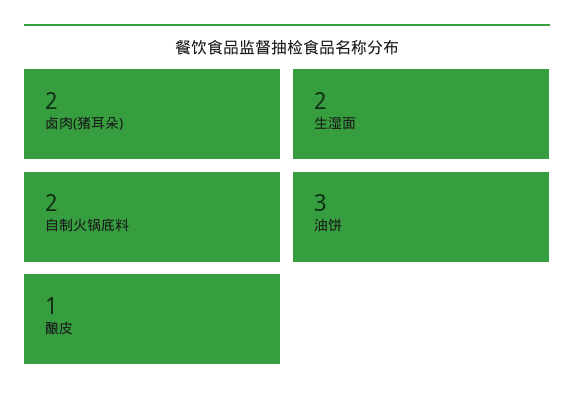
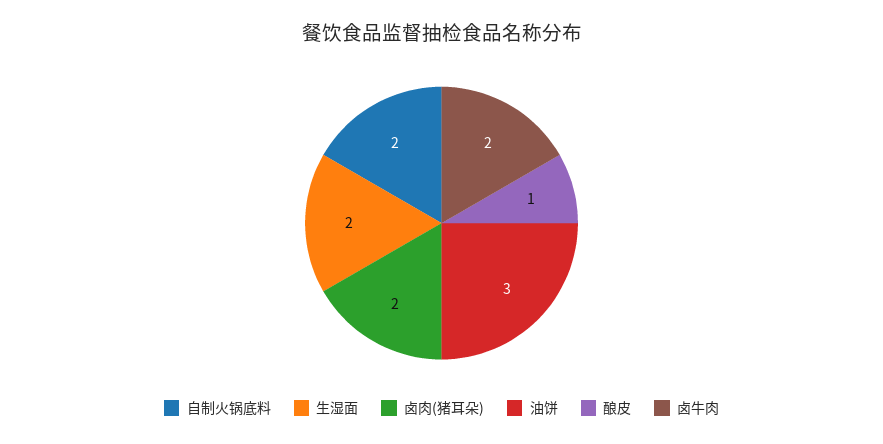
卤牛肉: none -> 2

